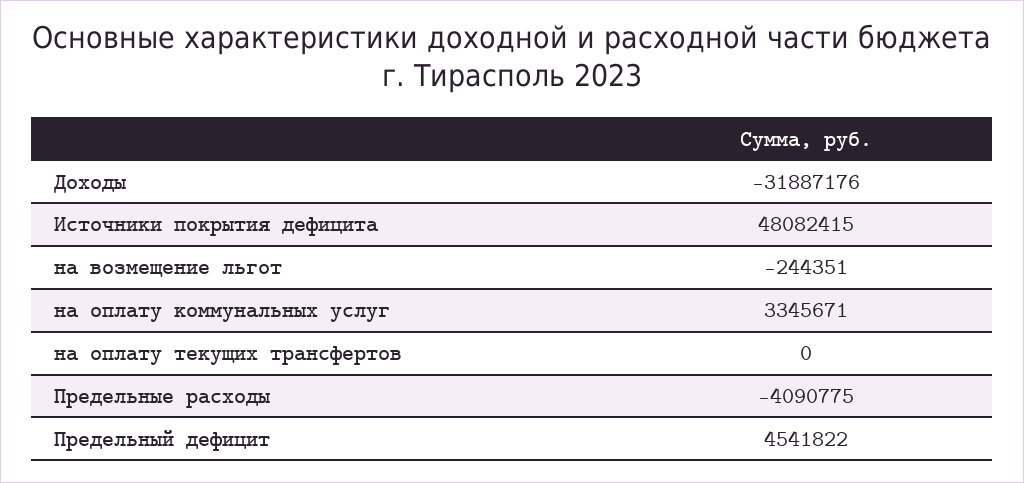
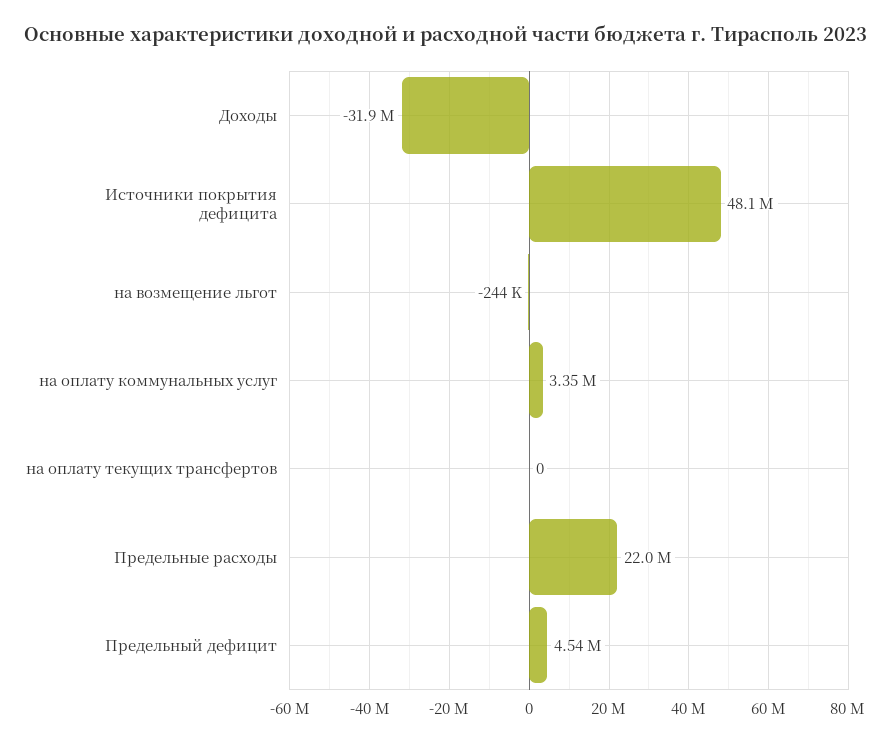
Предельные расходы: -4090775 -> 22000000

